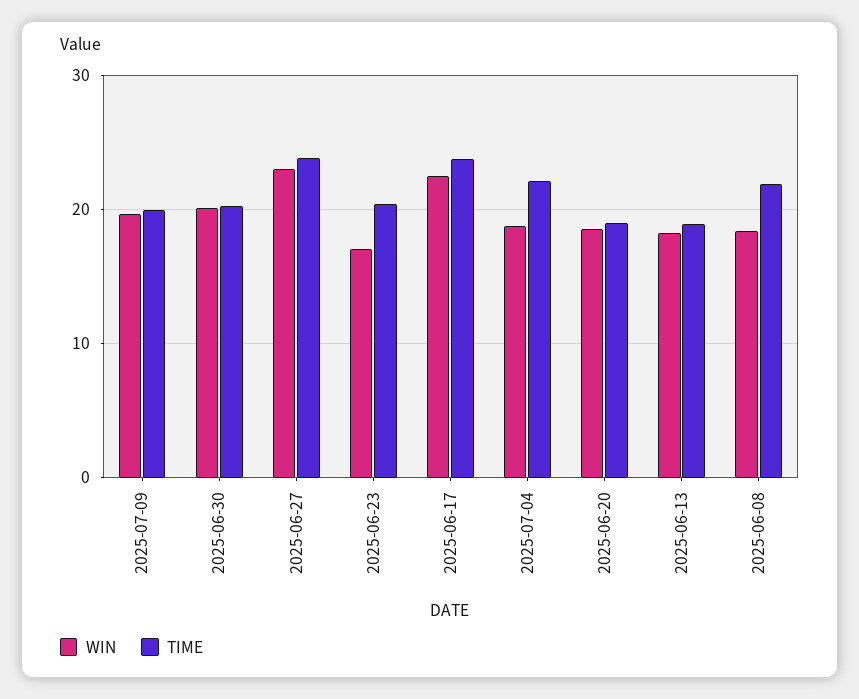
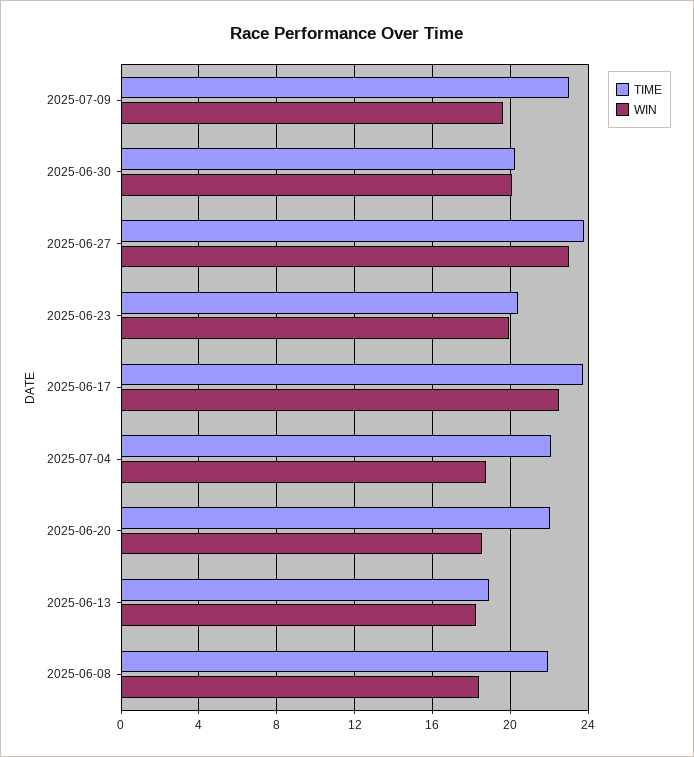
TIME, 2025-07-09: 20 -> 23
WIN, 2025-06-23: 17 -> 20
TIME, 2025-06-20: 19 -> 22

